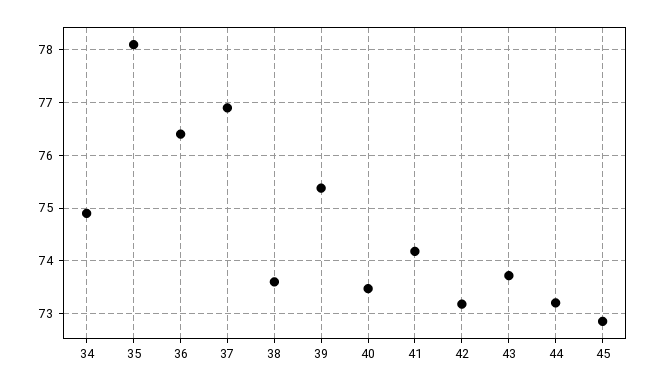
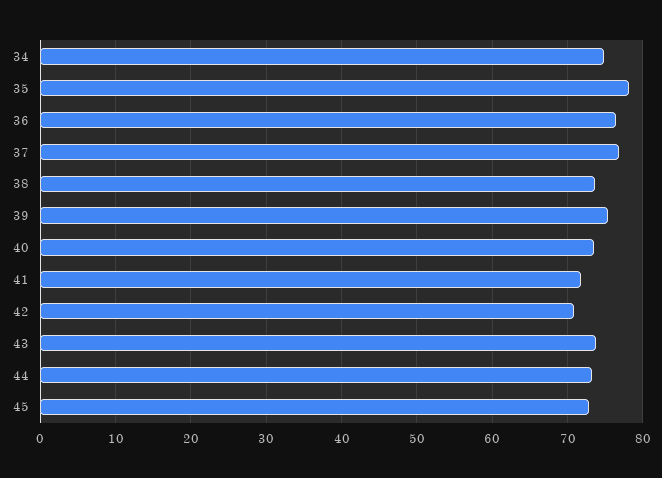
41: 74.2 -> 72
42: 73.2 -> 71

